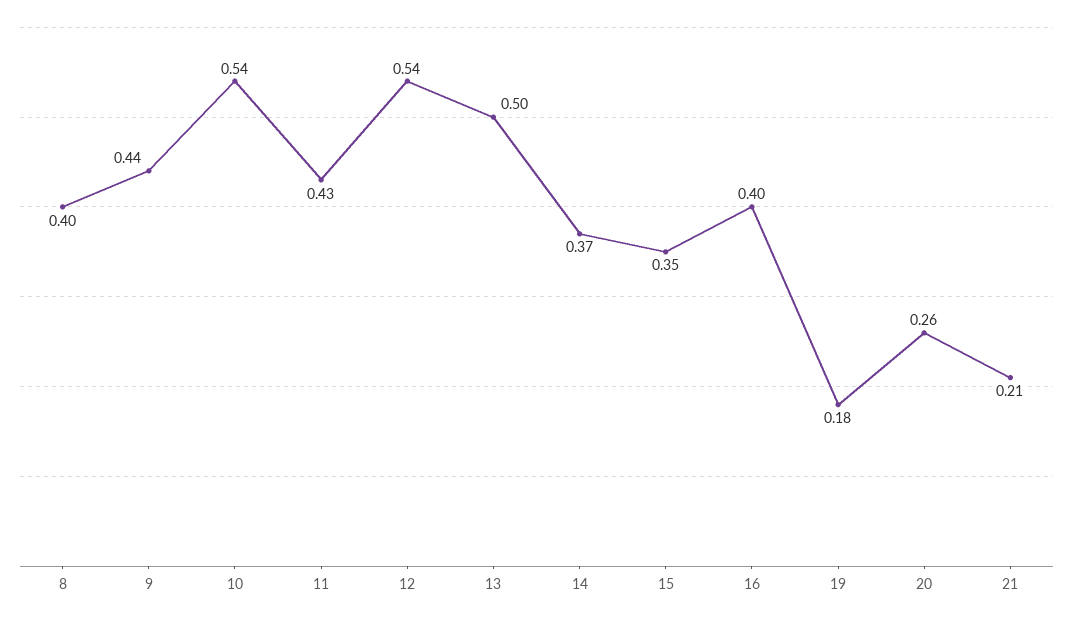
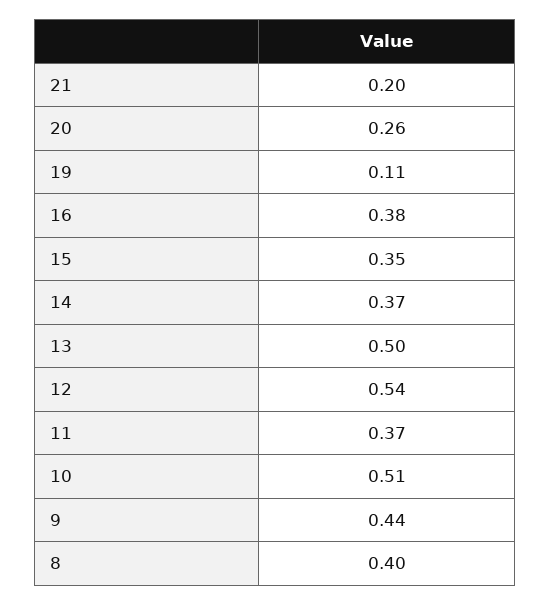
10: 0.54 -> 0.51
11: 0.43 -> 0.37
16: 0.4 -> 0.38
19: 0.18 -> 0.11
21: 0.21 -> 0.2

